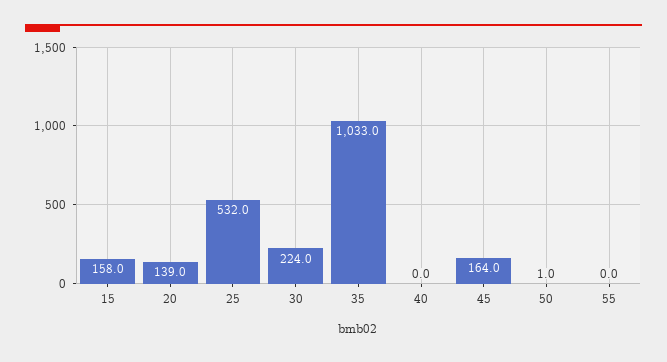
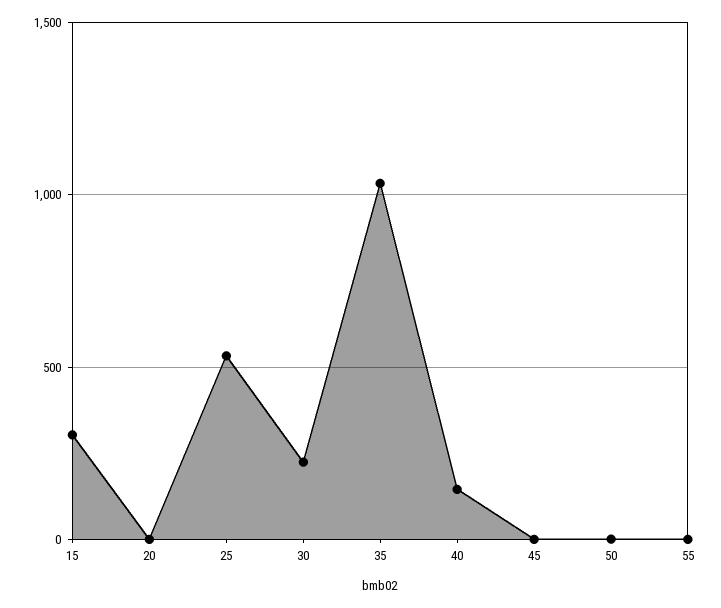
15: 158 -> 300
20: 139 -> 0
40: 0 -> 150
45: 164 -> 0

